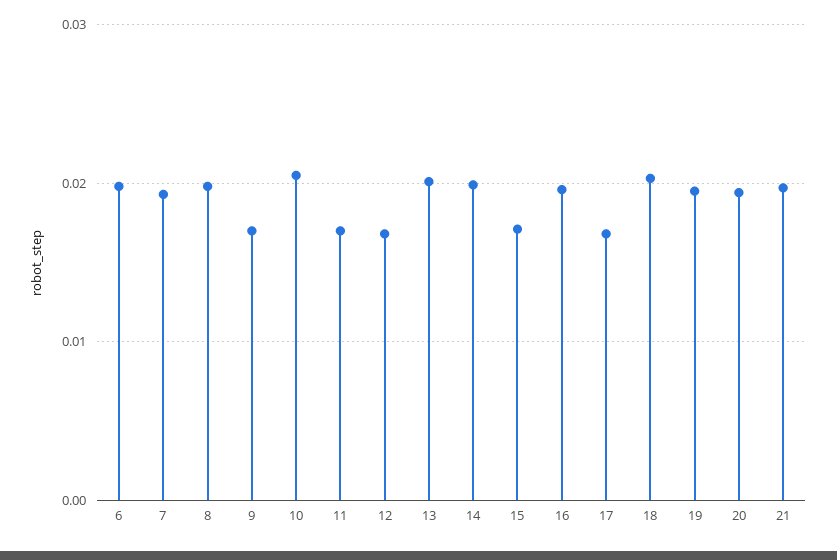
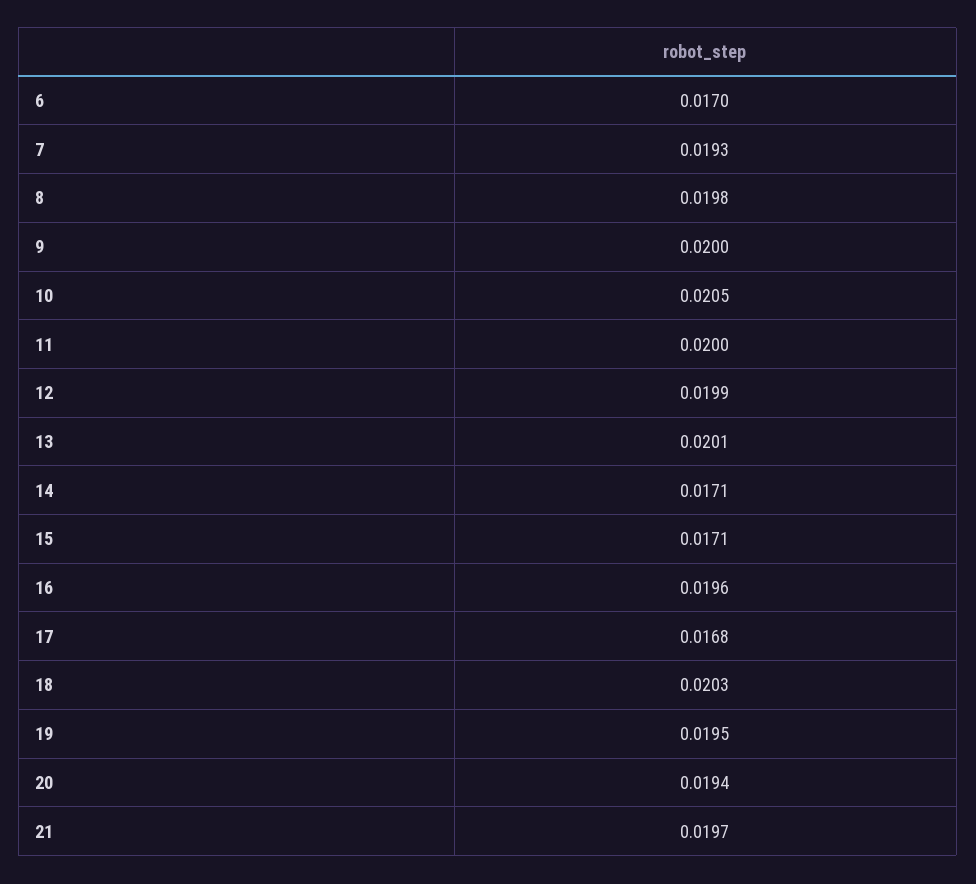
6: 0.02 -> 0.017
9: 0.017 -> 0.02
11: 0.017 -> 0.02
12: 0.017 -> 0.0199
14: 0.02 -> 0.0171

